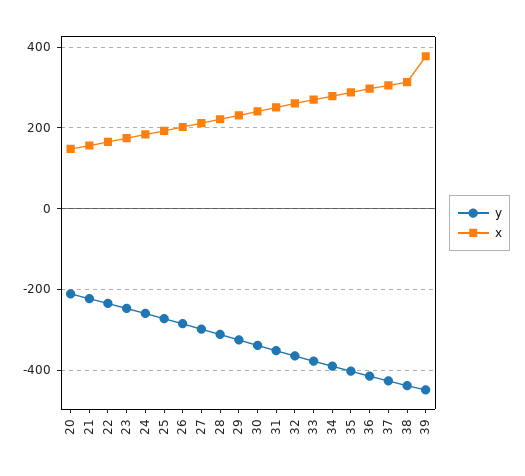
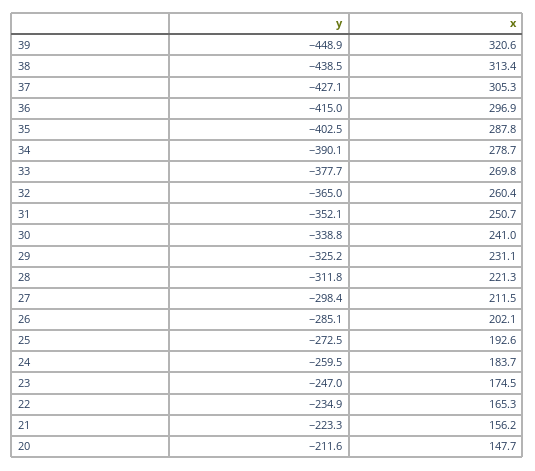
x, 39: 380 -> 320.6

